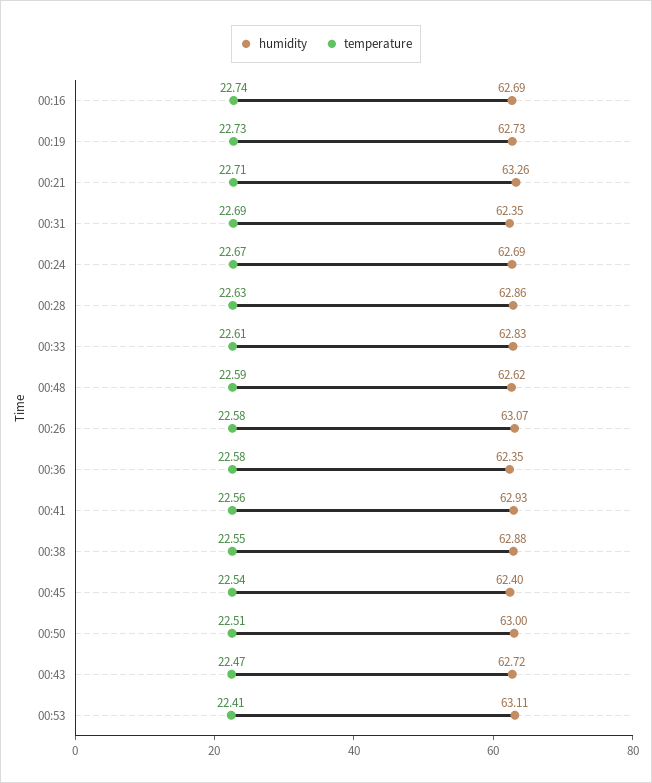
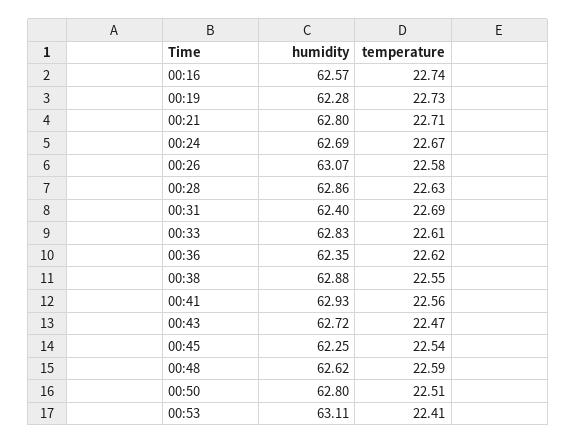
humidity, 00:16: 62.69 -> 62.57
humidity, 00:19: 62.73 -> 62.28
humidity, 00:21: 63.26 -> 62.8
humidity, 00:31: 62.35 -> 62.4
temperature, 00:36: 22.58 -> 22.62
humidity, 00:45: 62.4 -> 62.25
humidity, 00:50: 63 -> 62.8

